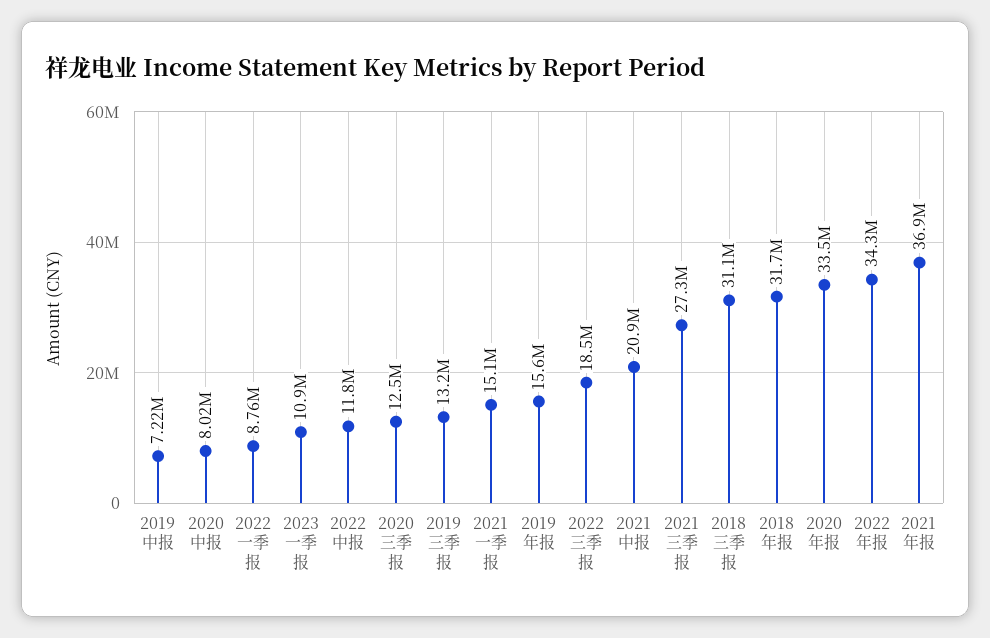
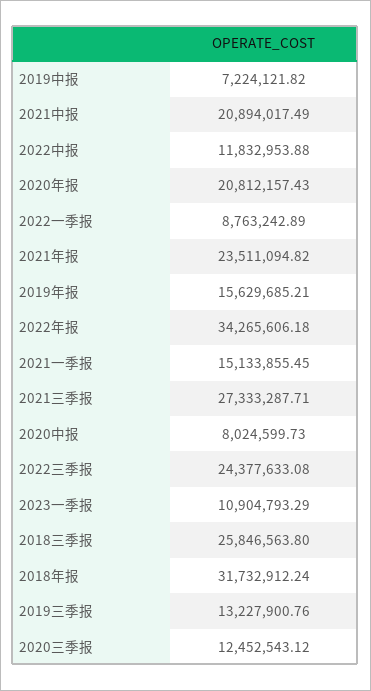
2022三季报: 18500000 -> 24377633.08
2018三季报: 31100000 -> 25846563.8
2020年报: 33500000 -> 20812157.43
2021年报: 36900000 -> 23511094.82

